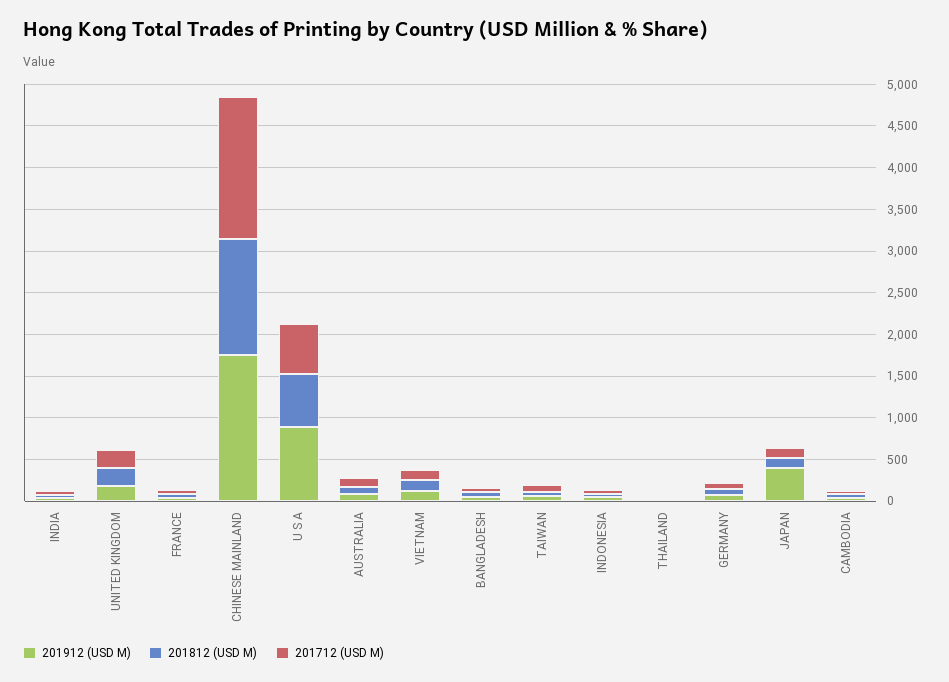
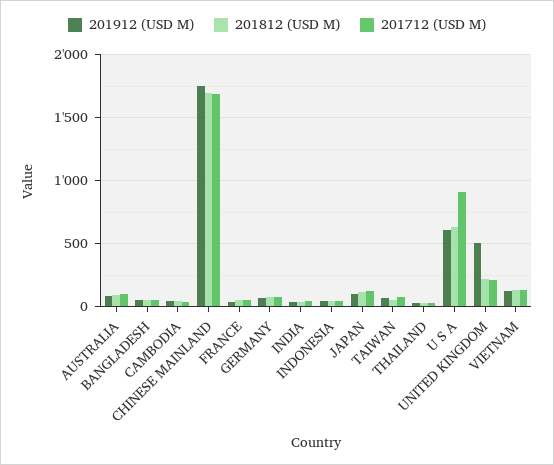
201912 (USD M), UNITED KINGDOM: 200 -> 500
201812 (USD M), CHINESE MAINLAND: 1400 -> 1700
201912 (USD M), U S A: 900 -> 600
201712 (USD M), U S A: 600 -> 900
201912 (USD M), JAPAN: 400 -> 100

